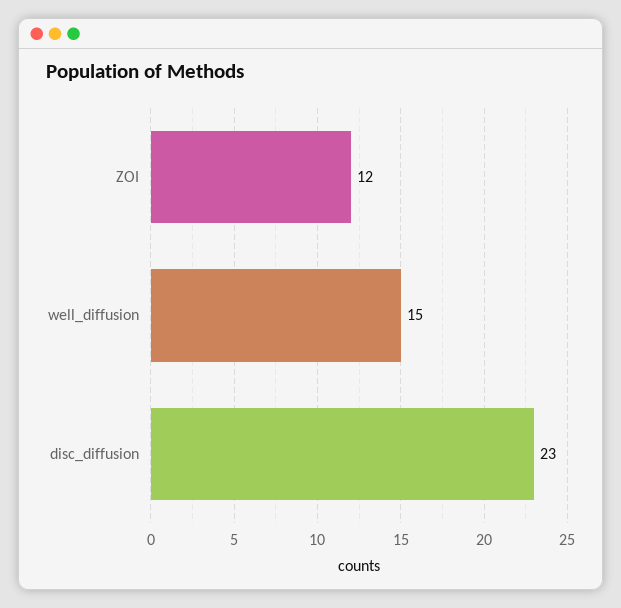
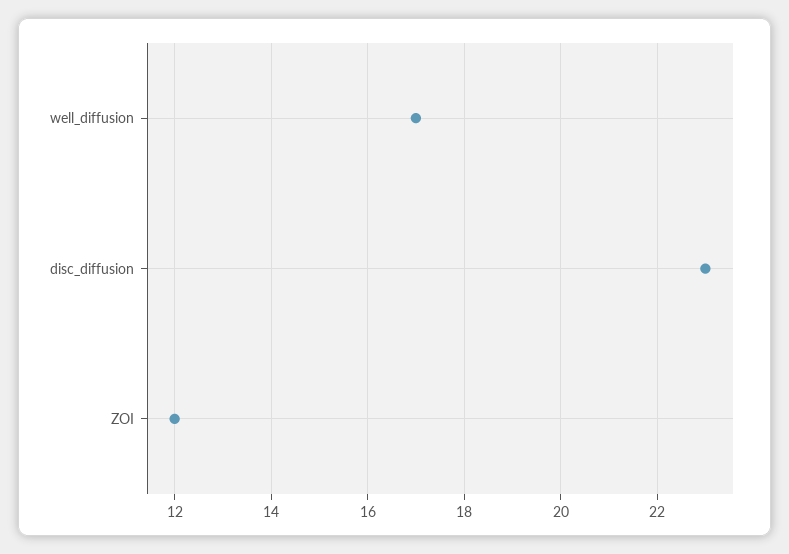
well_diffusion: 15 -> 17

